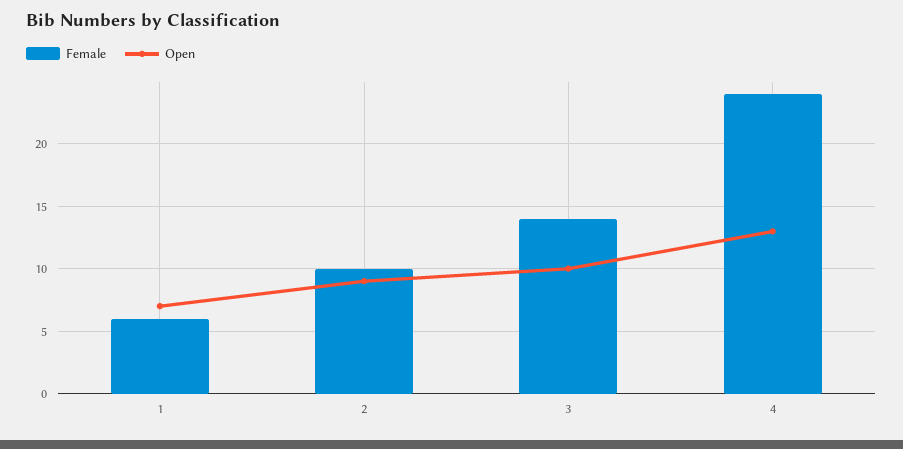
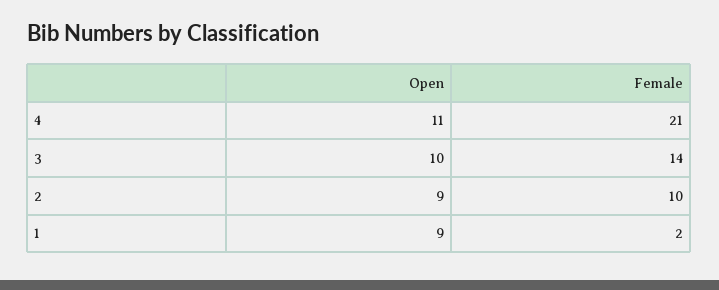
Female, 1: 6 -> 2
Open, 1: 7 -> 9
Female, 4: 24 -> 21
Open, 4: 13 -> 11

